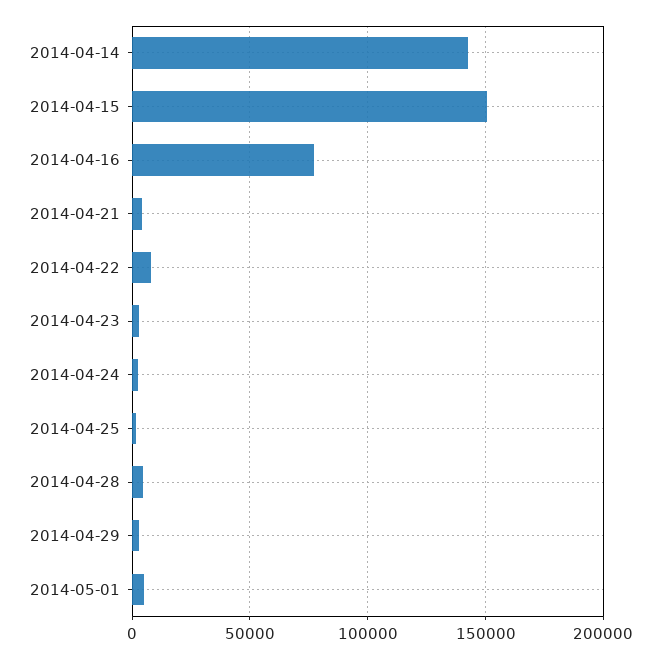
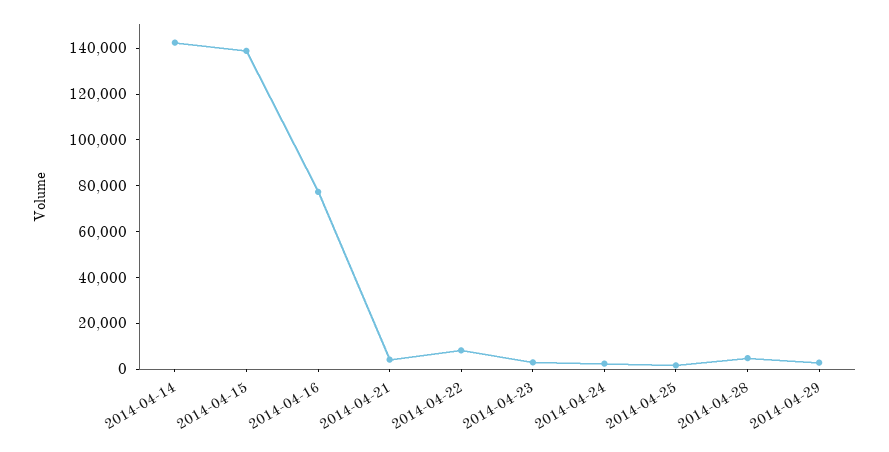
2014-04-15: 150000 -> 140000
2014-05-01: 5000 -> none

